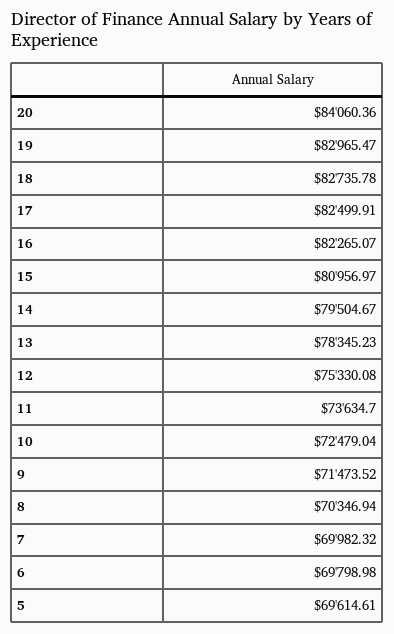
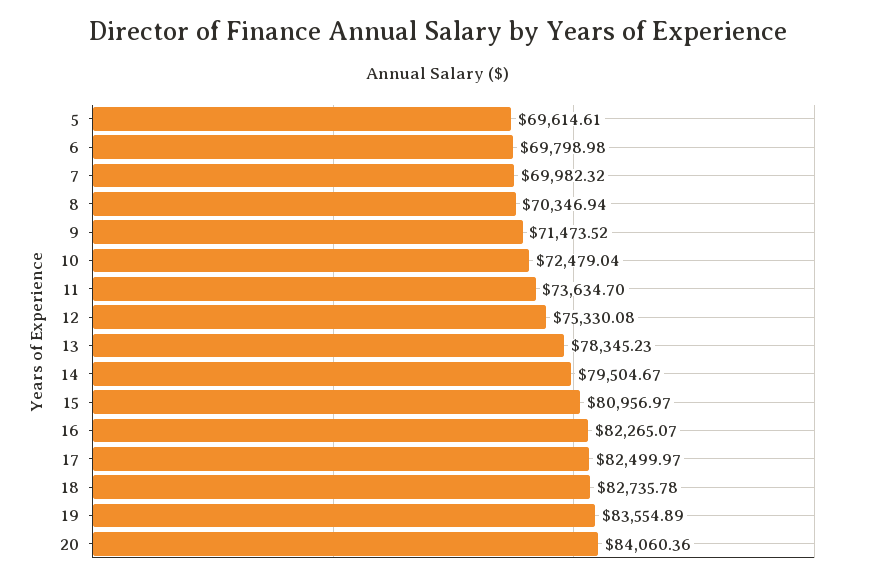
19: 82965.47 -> 83554.89
17: 82499.91 -> 82499.97

